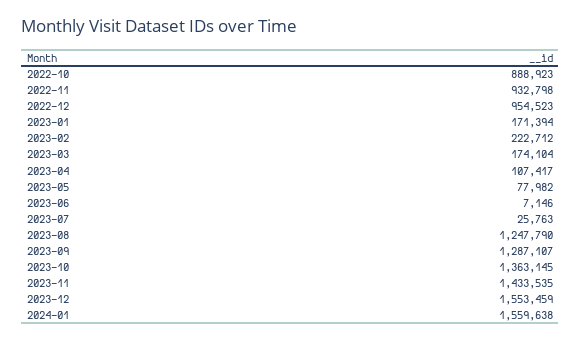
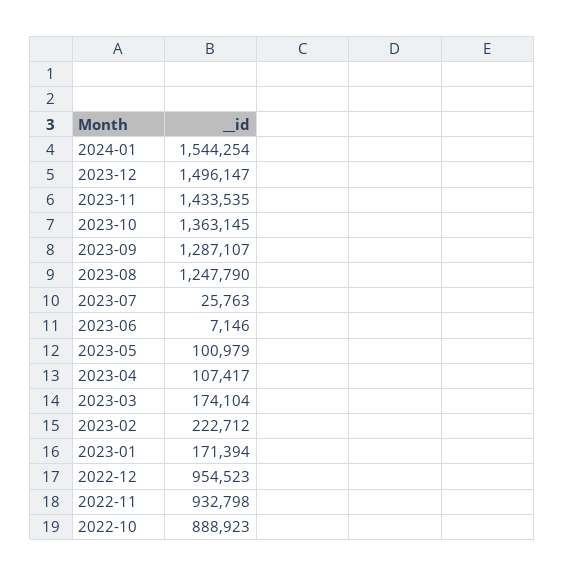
2023-05: 77982 -> 100979
2023-12: 1553459 -> 1496147
2024-01: 1559638 -> 1544254

